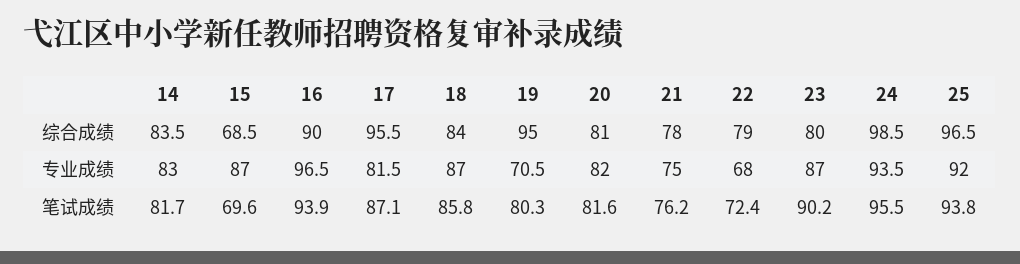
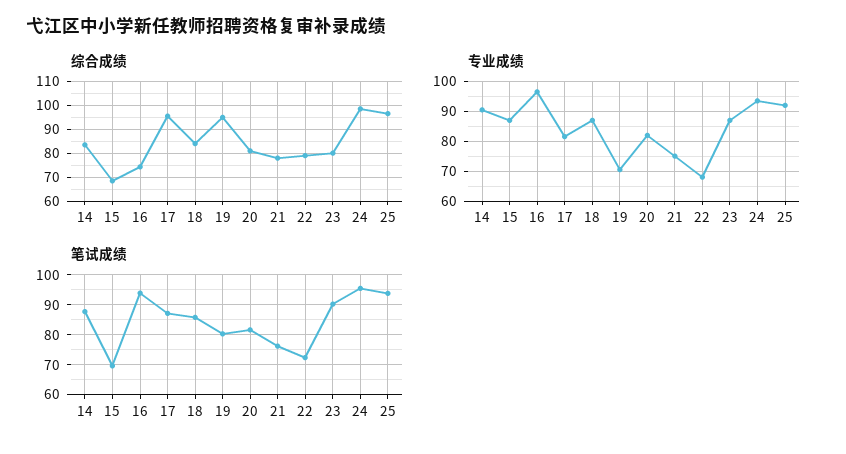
综合成绩, 16: 90 -> 75
专业成绩, 14: 83 -> 90
笔试成绩, 14: 81.7 -> 87.5

